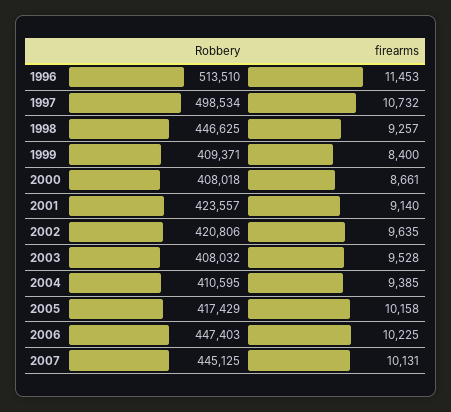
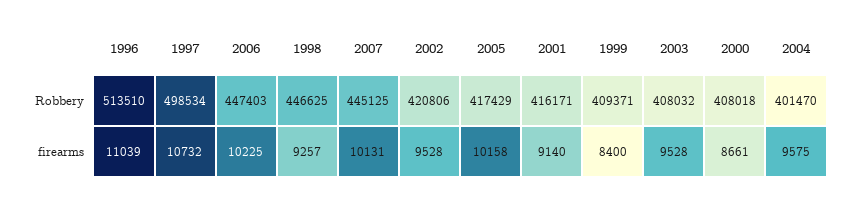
firearms, 1996: 11453 -> 11039
Robbery, 2001: 423557 -> 416171
firearms, 2002: 9635 -> 9528
Robbery, 2004: 410595 -> 401470
firearms, 2004: 9385 -> 9575

